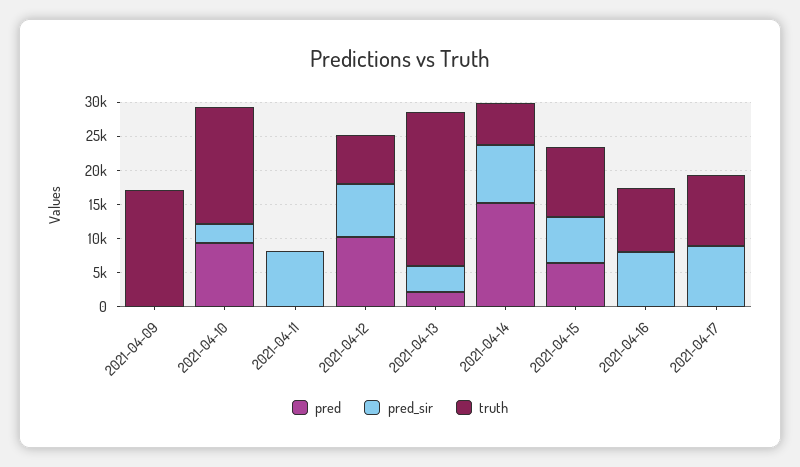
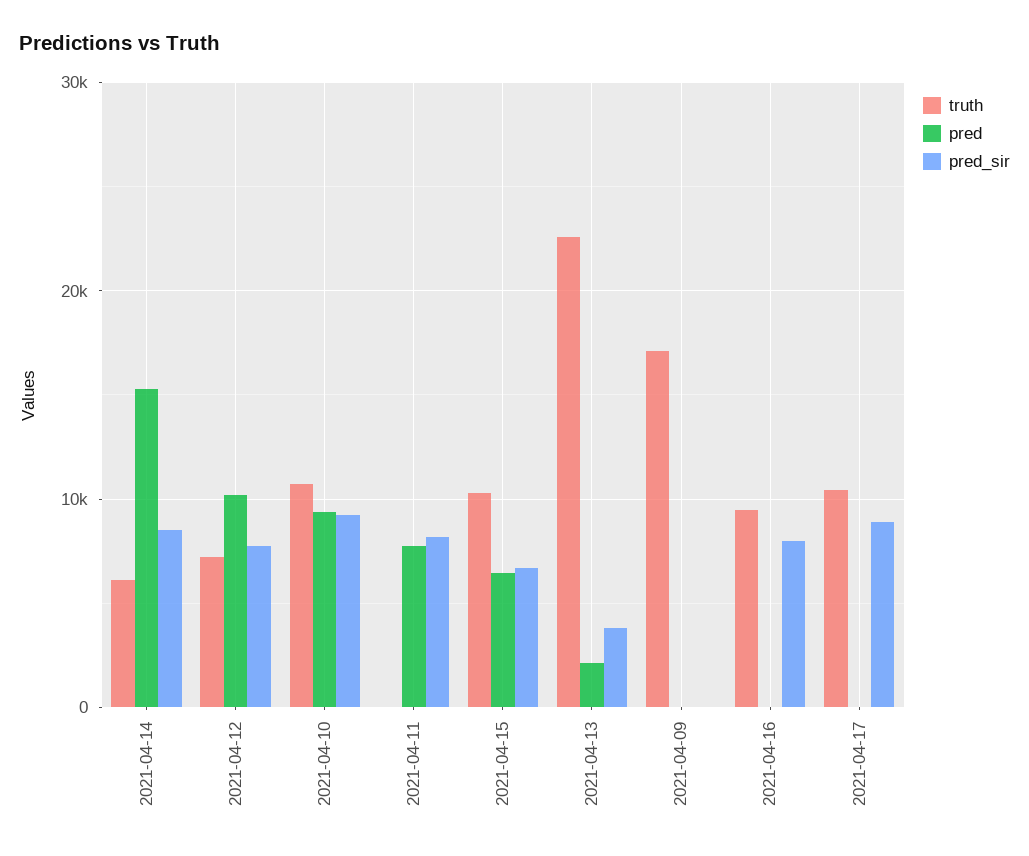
pred_sir, 2021-04-10: 2500 -> 9000
truth, 2021-04-10: 17500 -> 11000
pred, 2021-04-11: 0 -> 8000

